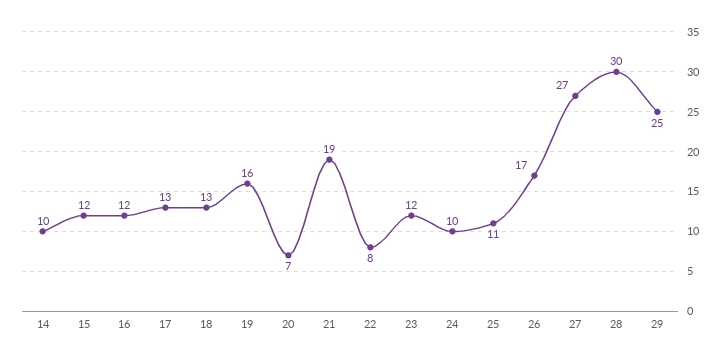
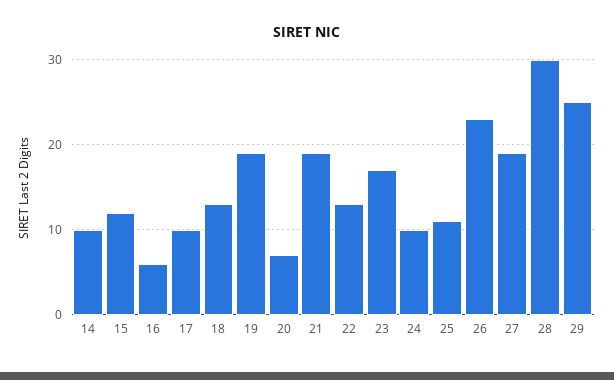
16: 12 -> 6
17: 13 -> 10
19: 16 -> 19
22: 8 -> 13
23: 12 -> 17
26: 17 -> 23
27: 27 -> 19

